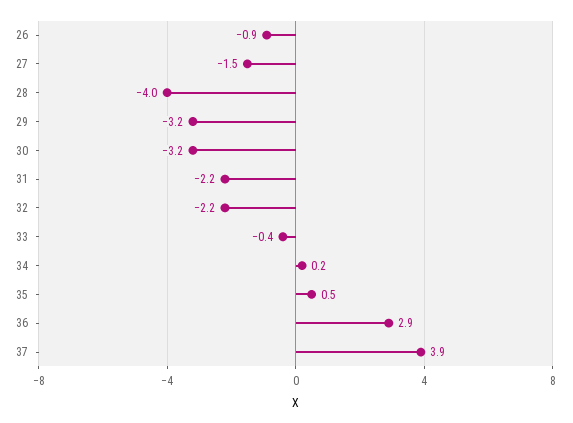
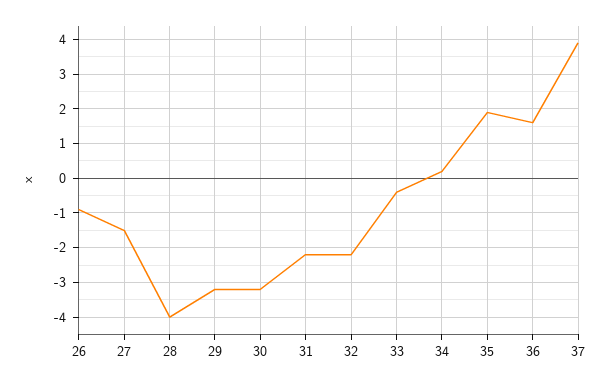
35: 0.5 -> 2
36: 2.9 -> 1.5

